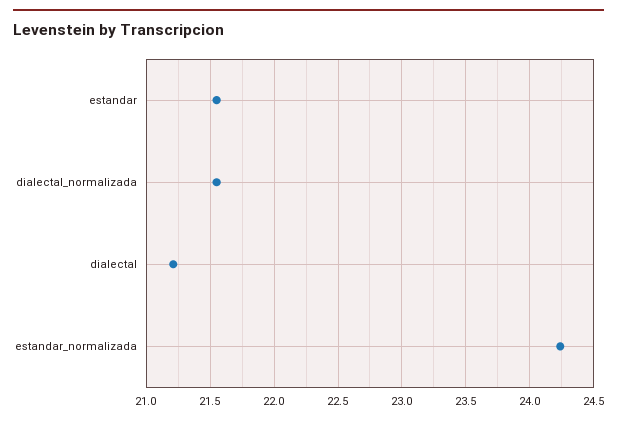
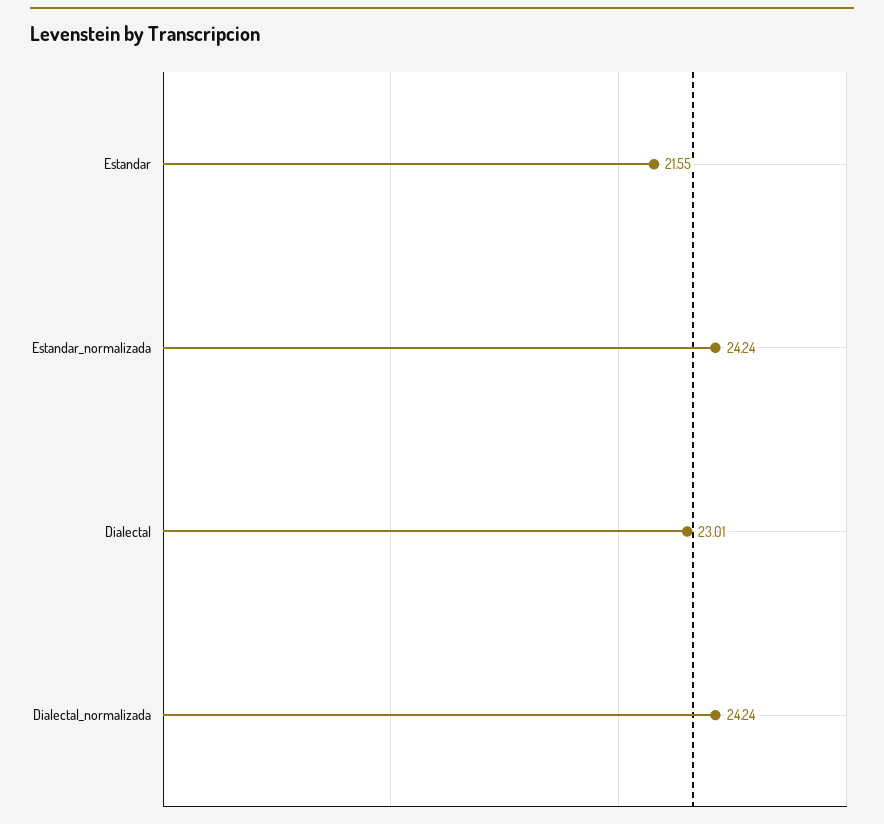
dialectal_normalizada: 21.55 -> 24.24
dialectal: 21.2 -> 23.01

